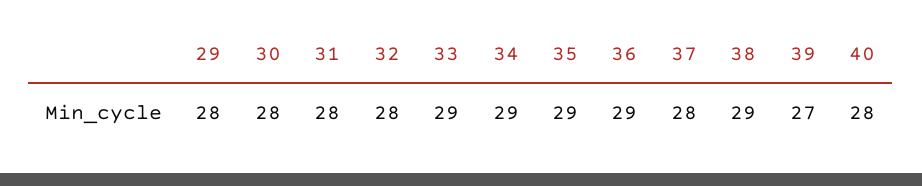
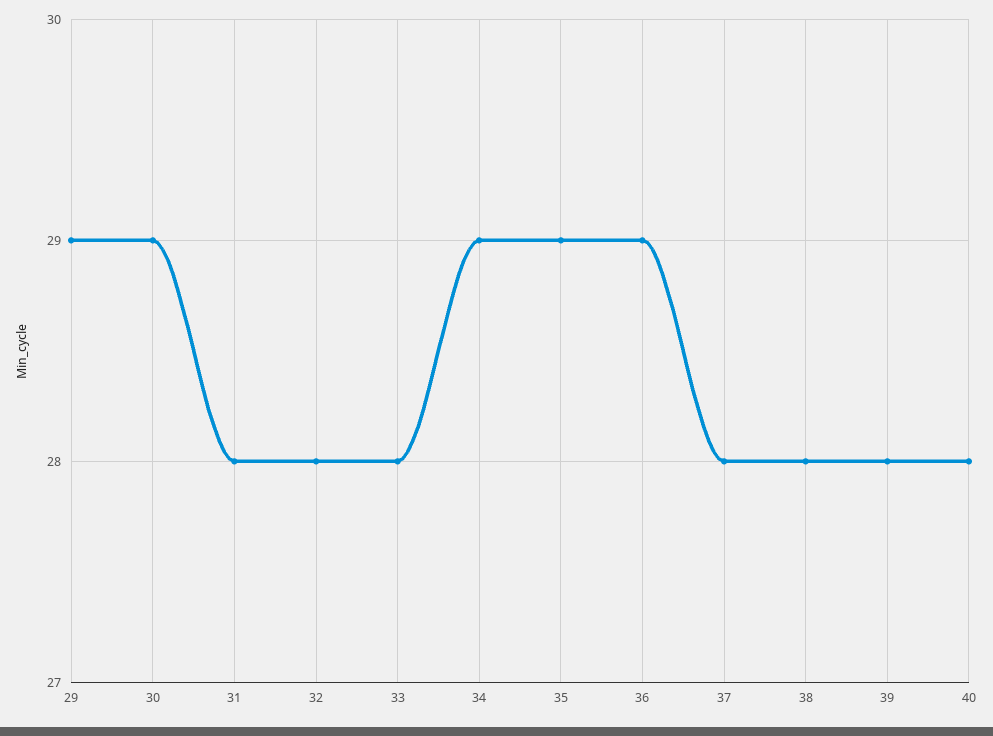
29: 28 -> 29
30: 28 -> 29
33: 29 -> 28
38: 29 -> 28
39: 27 -> 28

